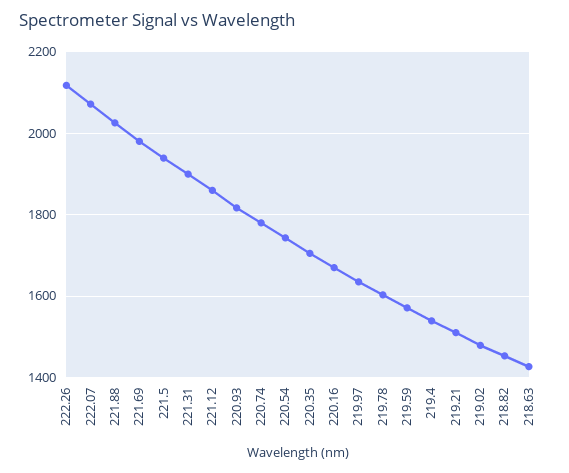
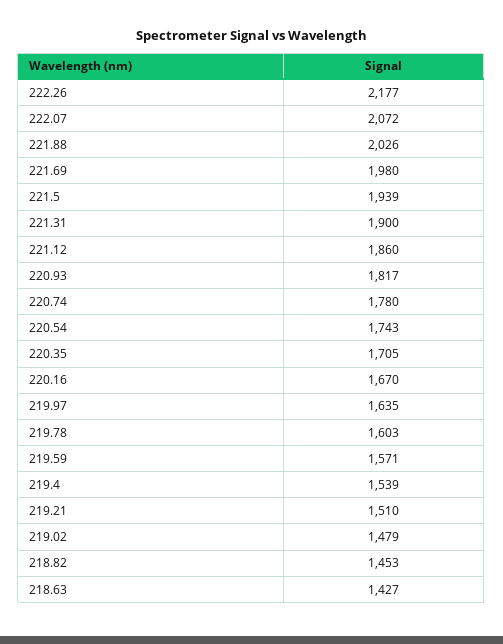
222.26: 2120 -> 2177

